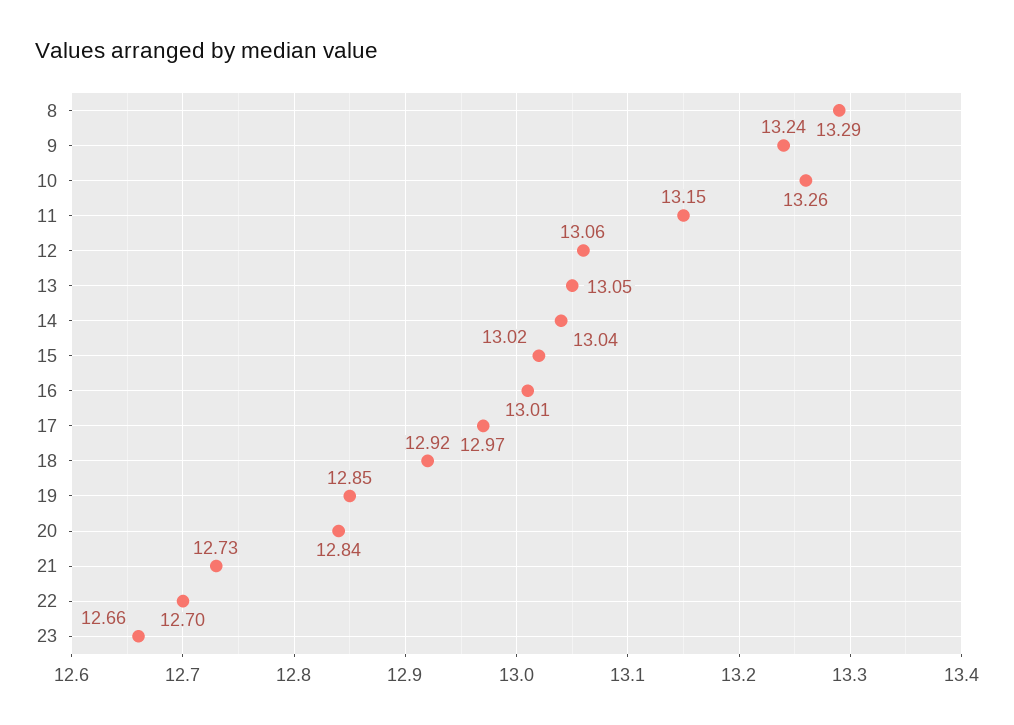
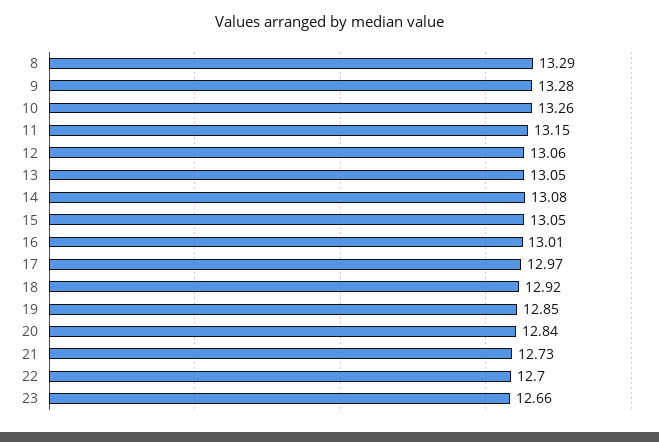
9: 13.24 -> 13.28
14: 13.04 -> 13.08
15: 13.02 -> 13.05

